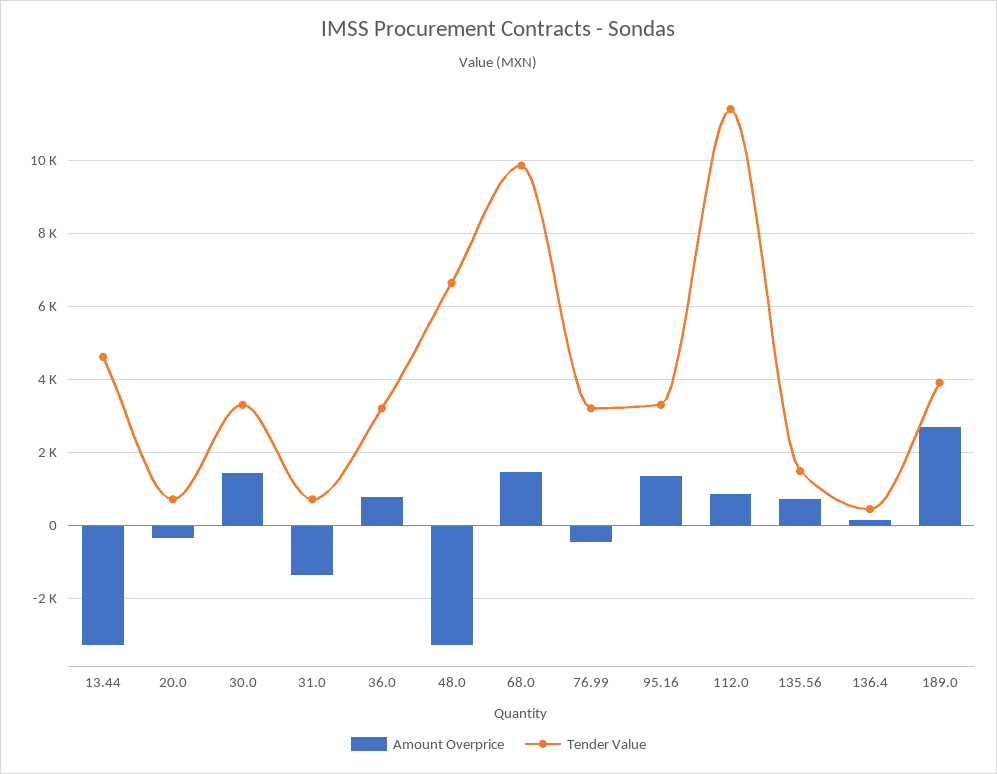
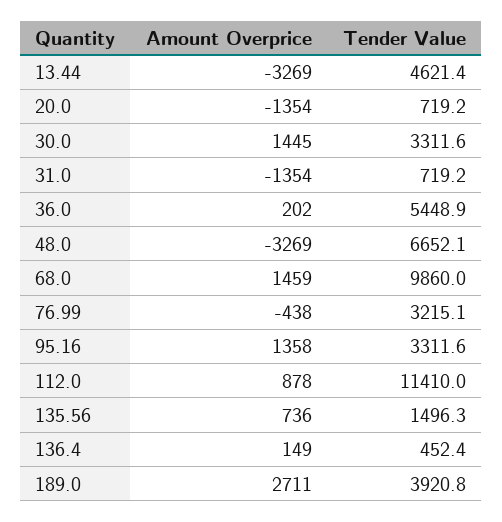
Amount Overprice, 20.0: -400 -> -1354
Amount Overprice, 36.0: 800 -> 202
Tender Value, 36.0: 3200 -> 5448.9

